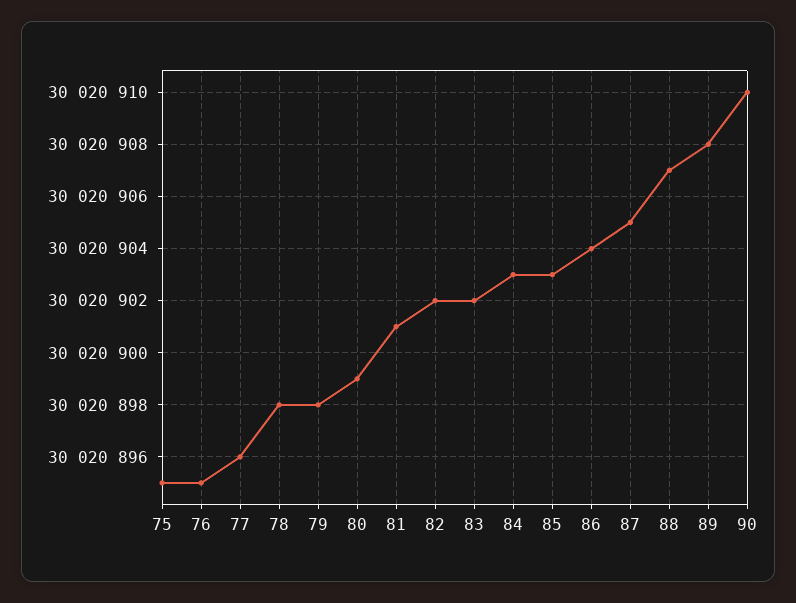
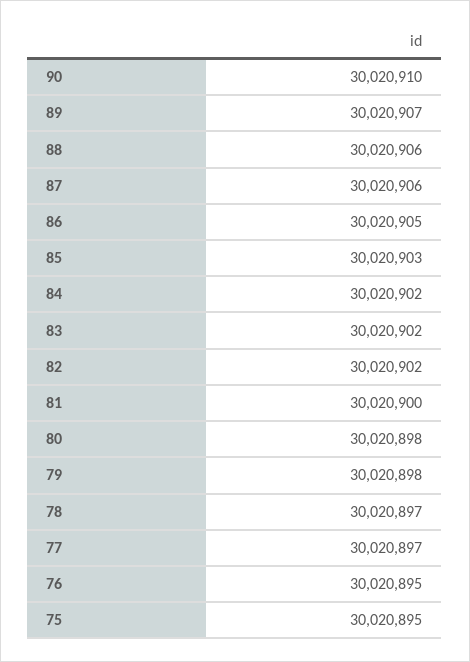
77: 30020896 -> 30020897
78: 30020898 -> 30020897
80: 30020899 -> 30020898
81: 30020901 -> 30020900
84: 30020903 -> 30020902
86: 30020904 -> 30020905
87: 30020905 -> 30020906
88: 30020907 -> 30020906
89: 30020908 -> 30020907

